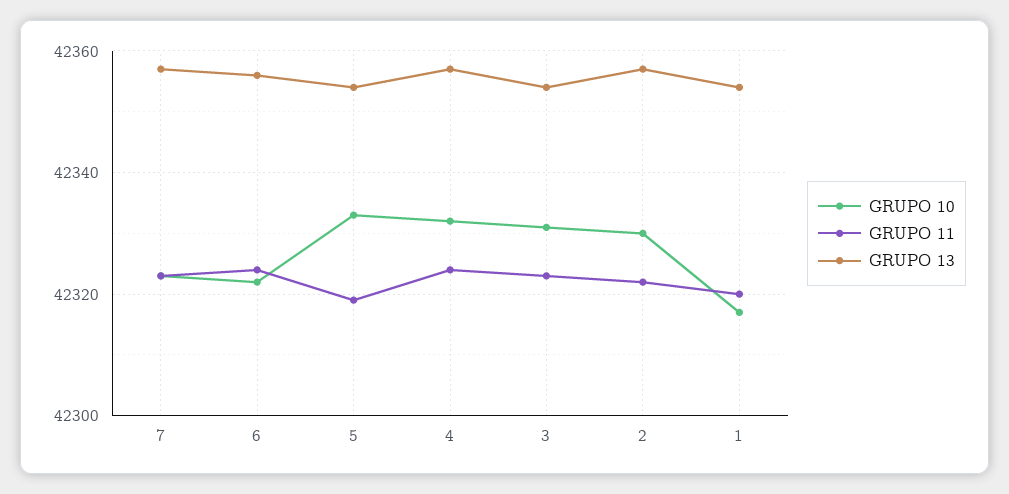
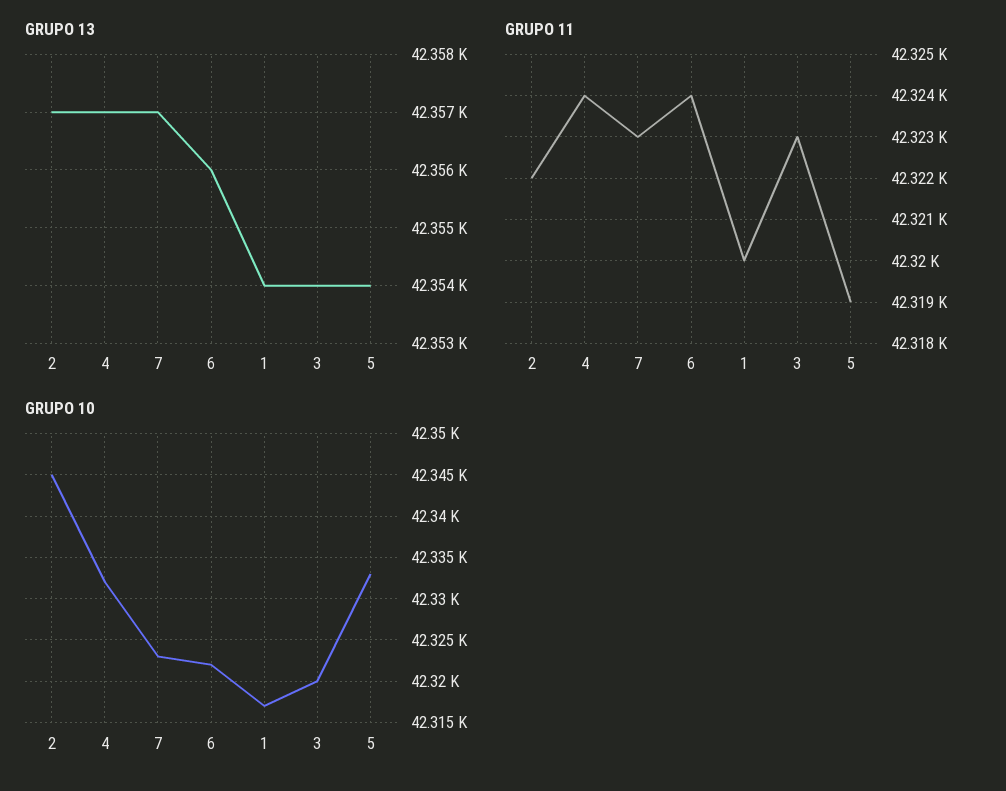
GRUPO 10, 3: 42330 -> 42320
GRUPO 10, 2: 42330 -> 42345

